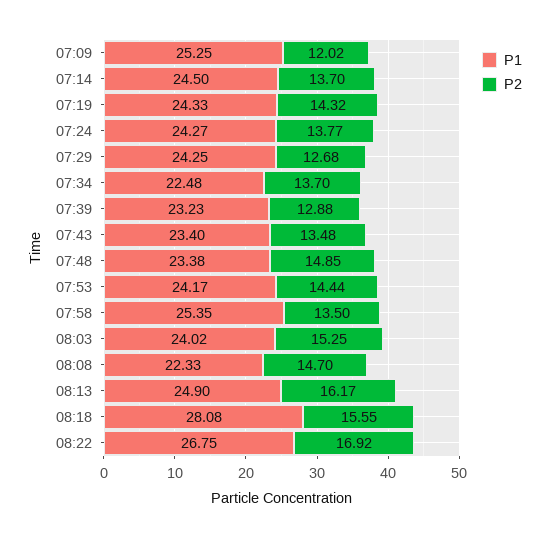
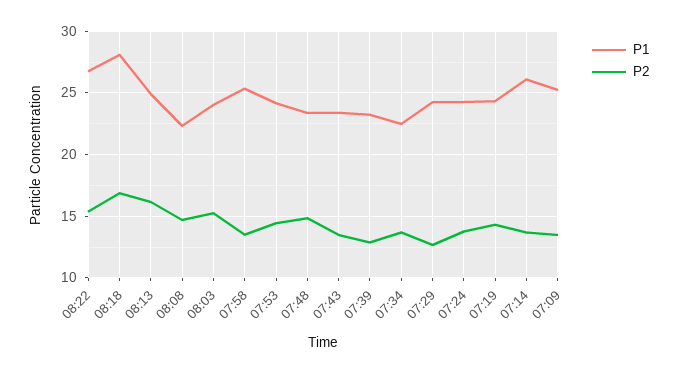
P2, 07:09: 12.02 -> 13.5
P1, 07:14: 24.5 -> 26
P2, 08:18: 15.55 -> 17
P2, 08:22: 16.92 -> 15.5

